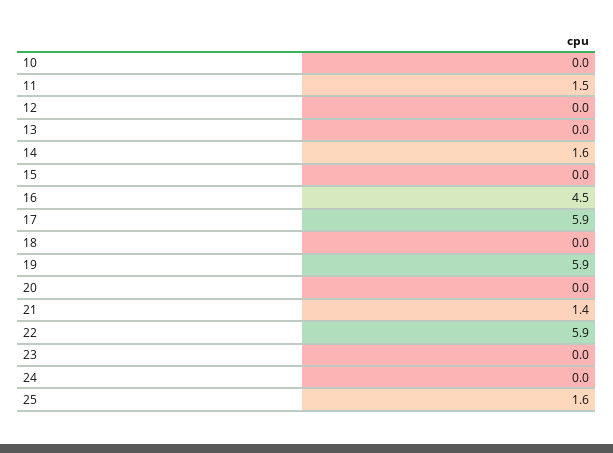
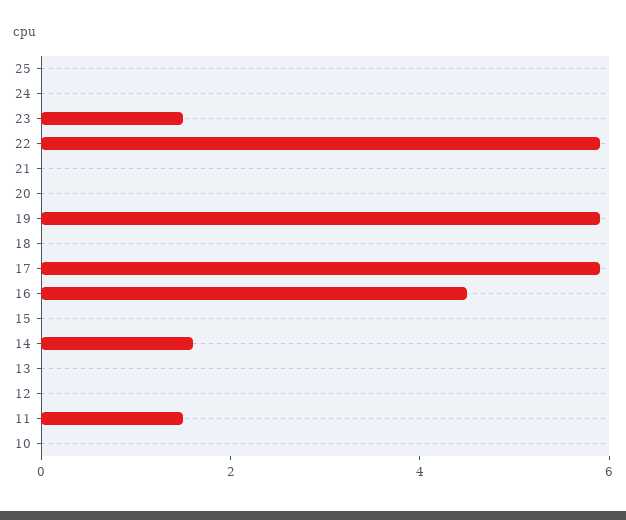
21: 1.4 -> 0
23: 0 -> 1.5
25: 1.6 -> 0

